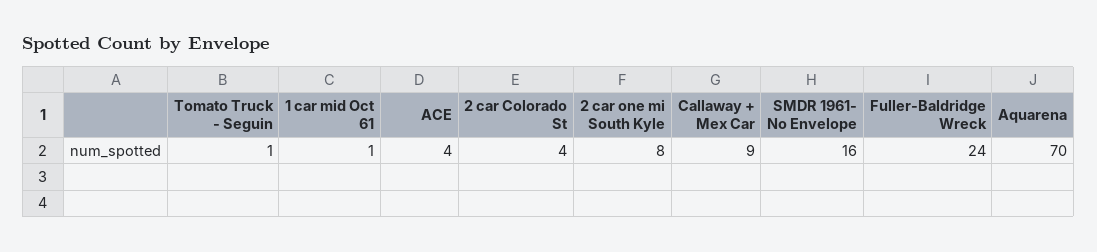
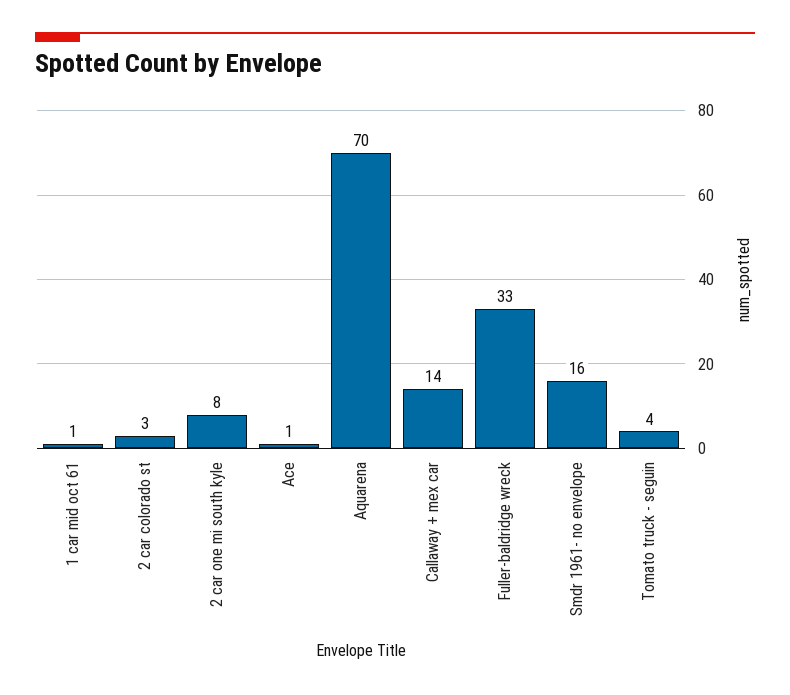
Tomato Truck - Seguin: 1 -> 4
ACE: 4 -> 1
2 car Colorado St: 4 -> 3
Callaway + Mex Car: 9 -> 14
Fuller-Baldridge Wreck: 24 -> 33

